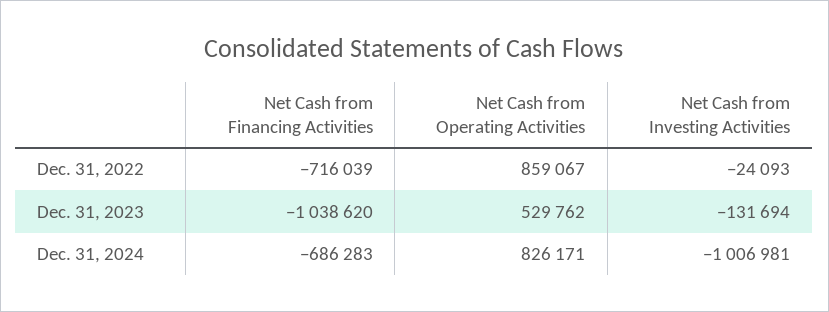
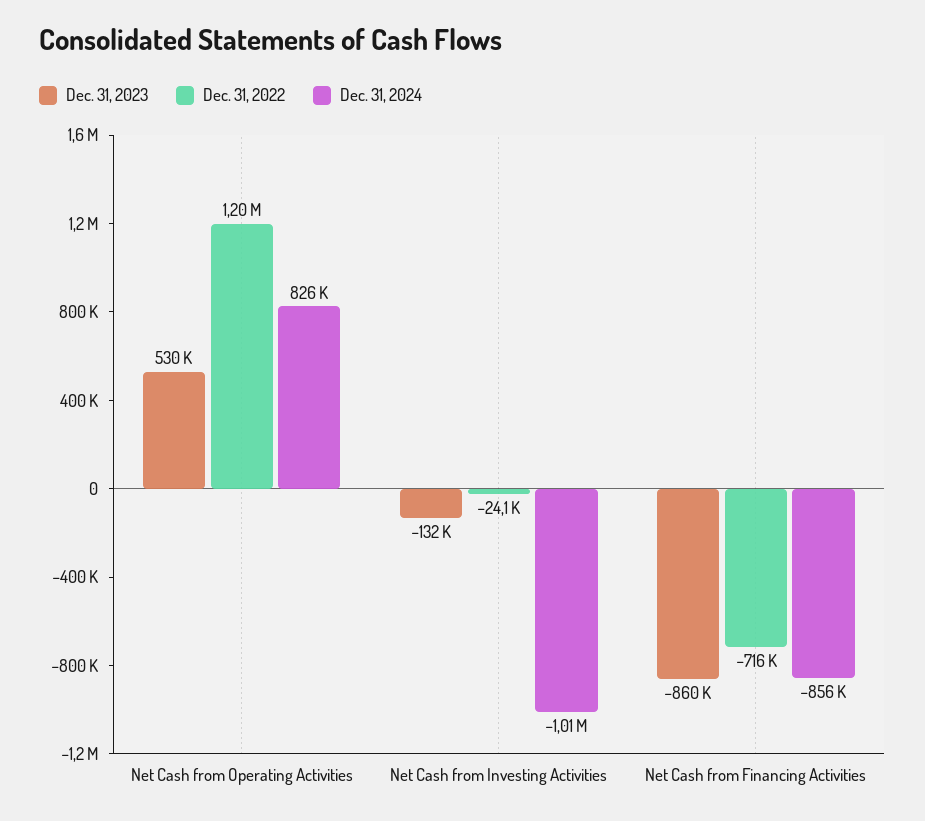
Dec. 31, 2022, Net Cash from Operating Activities: 859067 -> 1200000
Dec. 31, 2023, Net Cash from Financing Activities: -1038620 -> -860000
Dec. 31, 2024, Net Cash from Financing Activities: -686283 -> -856000

